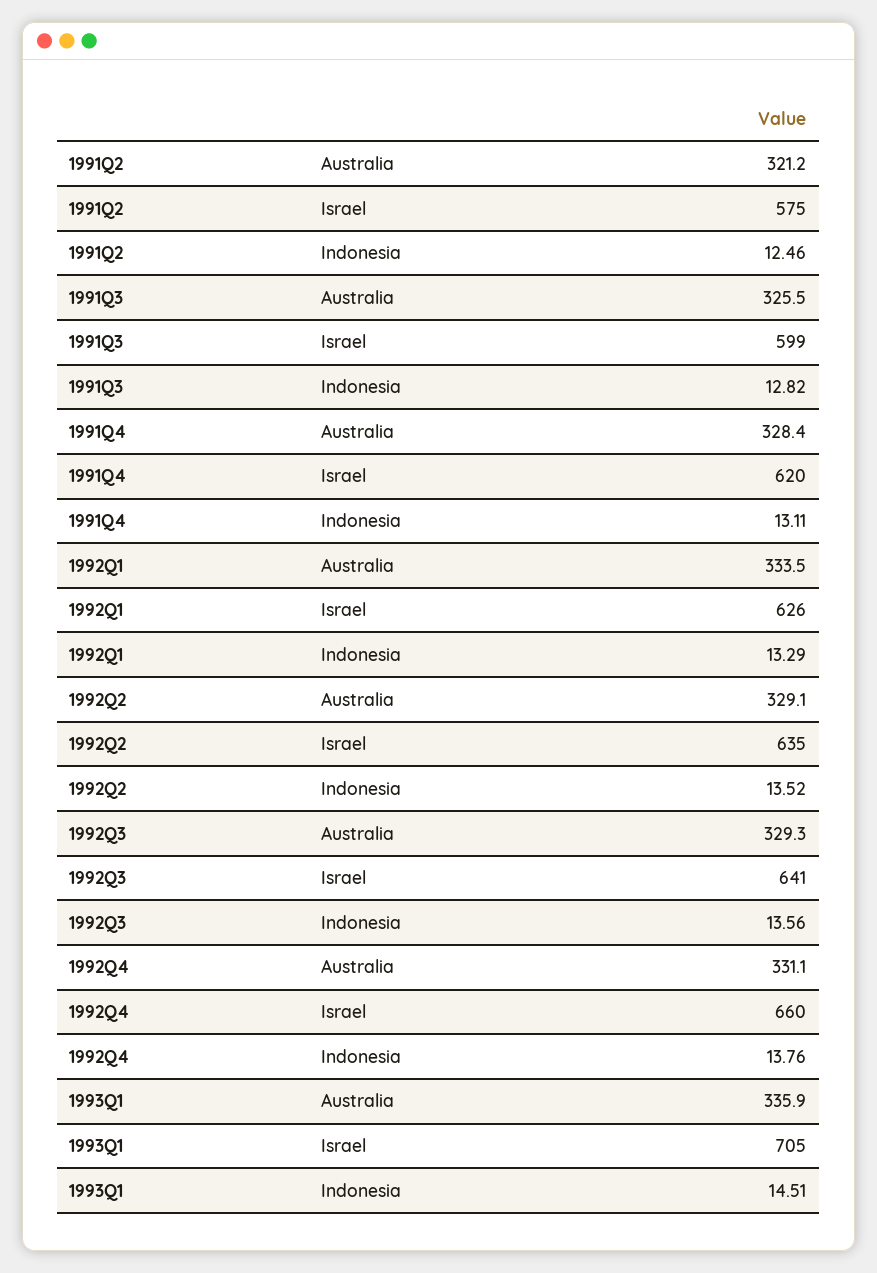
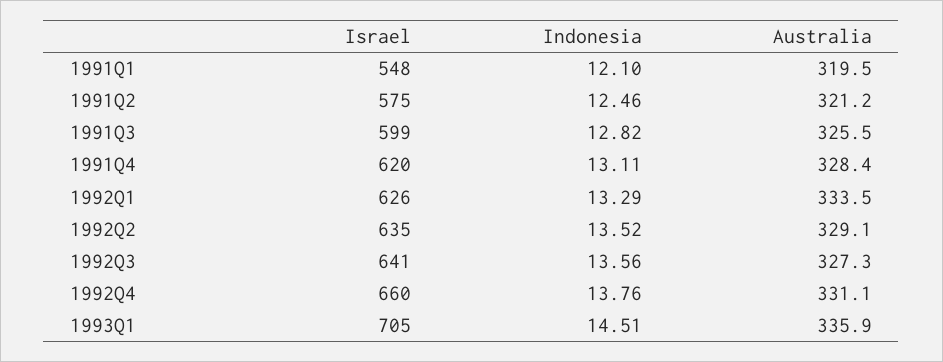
1992Q3, Australia: 329.3 -> 327.3
1991Q1, Israel: none -> 548
1991Q1, Indonesia: none -> 12.1
1991Q1, Australia: none -> 319.5

